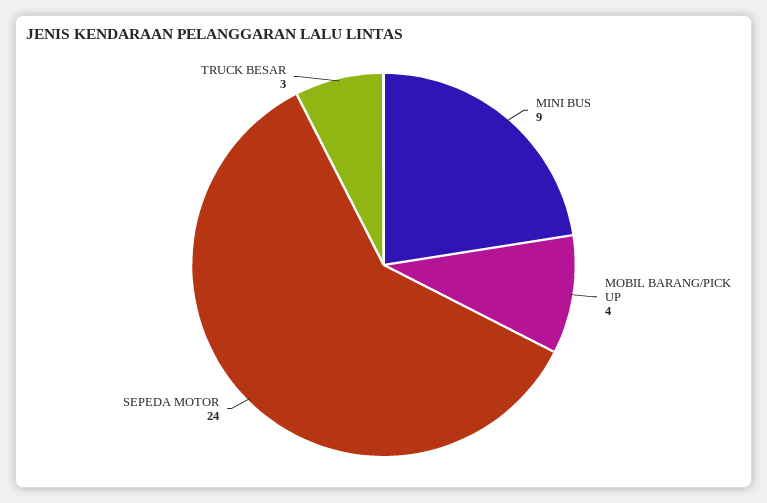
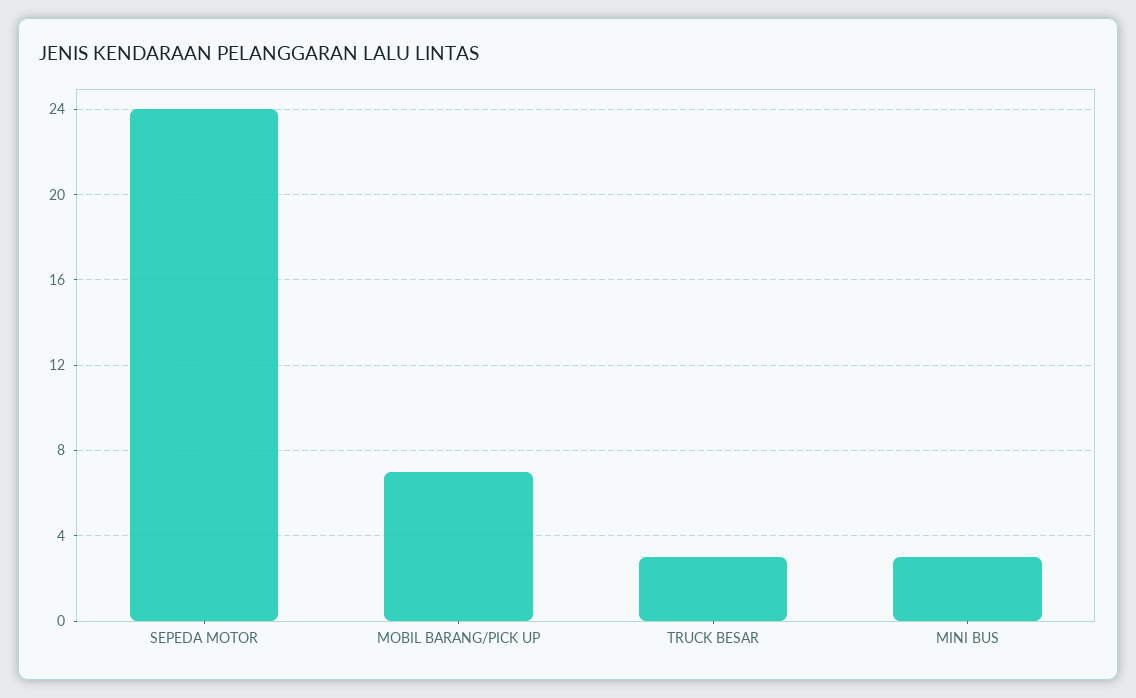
MINI BUS: 9 -> 3
MOBIL BARANG/PICK UP: 4 -> 7

